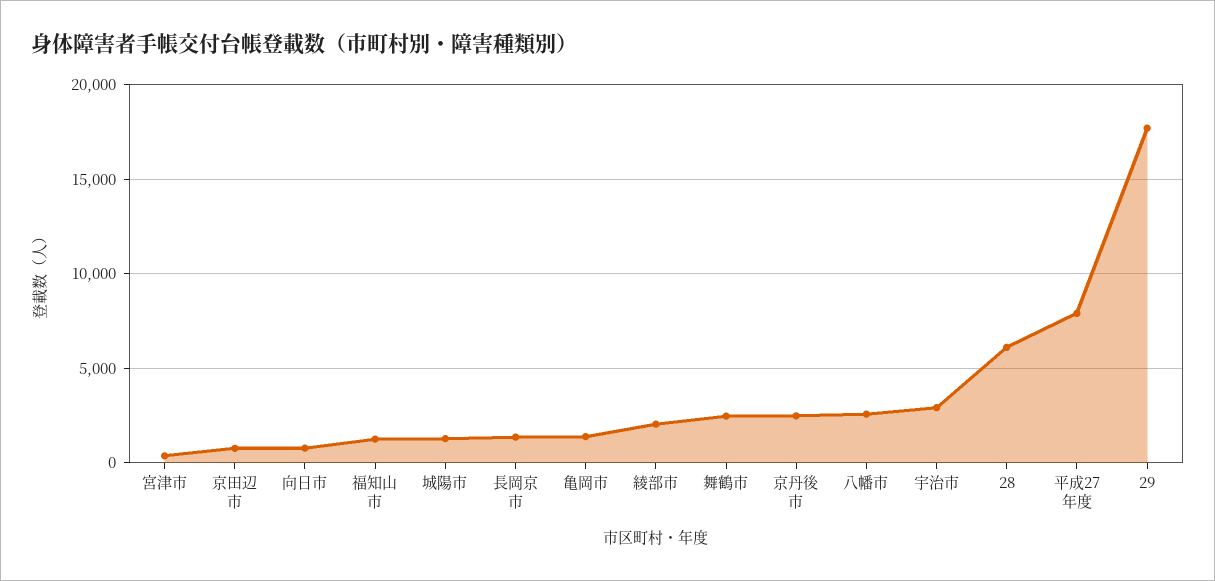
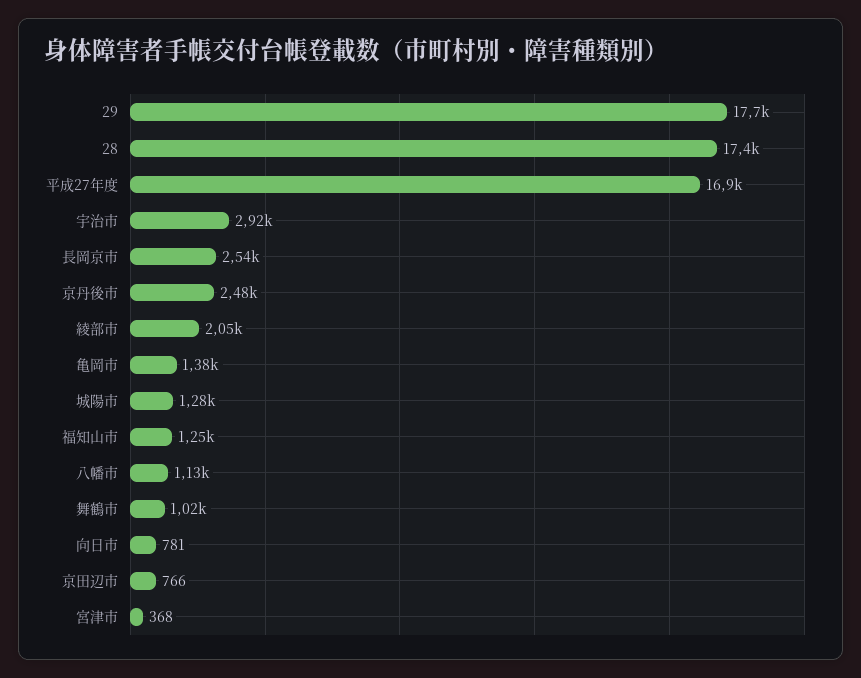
長岡京市: 1500 -> 2540
舞鶴市: 2500 -> 1020
八幡市: 2500 -> 1130
28: 6000 -> 17400
平成27年度: 8000 -> 16900

